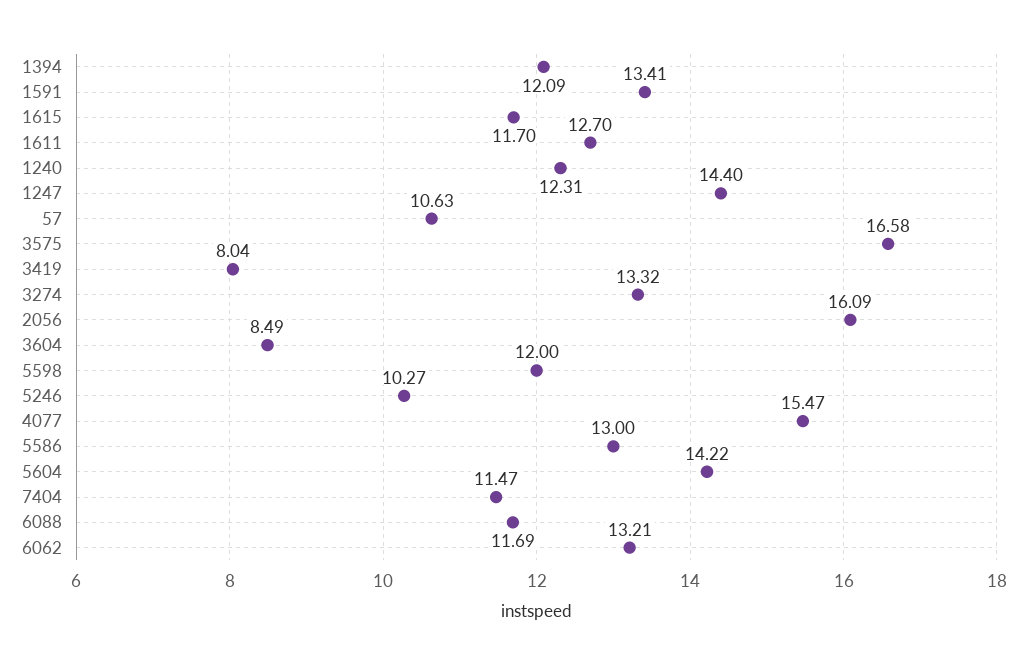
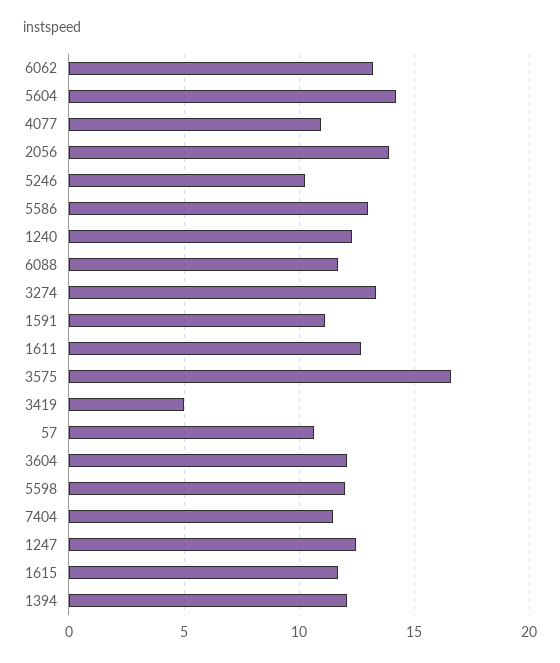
1591: 13.41 -> 11
1247: 14.4 -> 12.5
3419: 8.04 -> 5
2056: 16.09 -> 14
3604: 8.49 -> 12
4077: 15.47 -> 11

